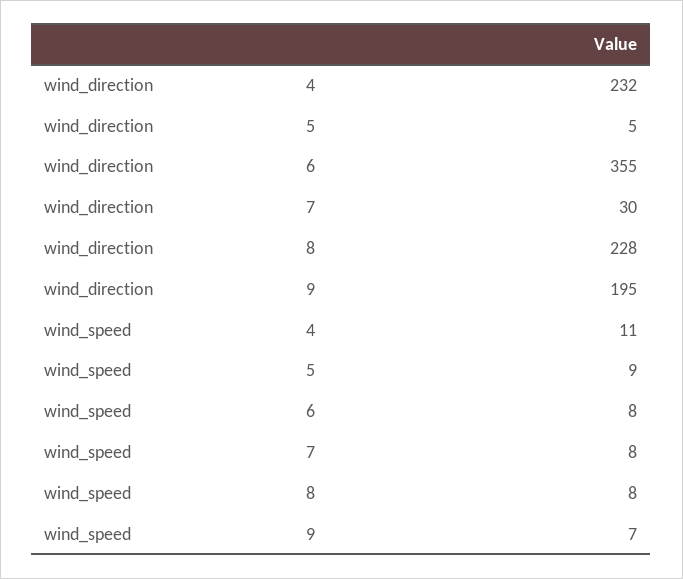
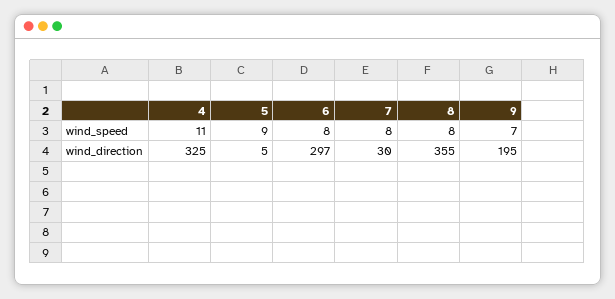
wind_direction, 4: 232 -> 325
wind_direction, 6: 355 -> 297
wind_direction, 8: 228 -> 355

